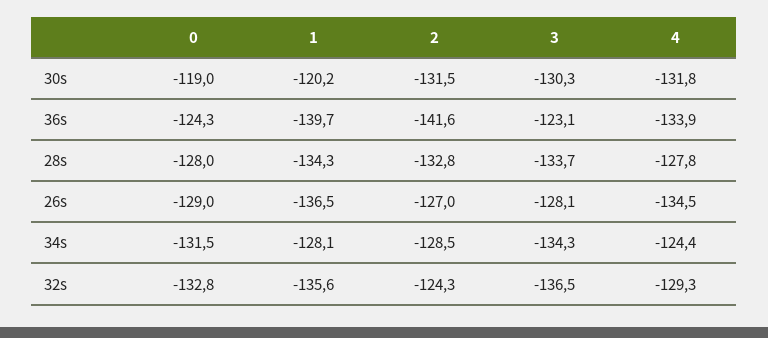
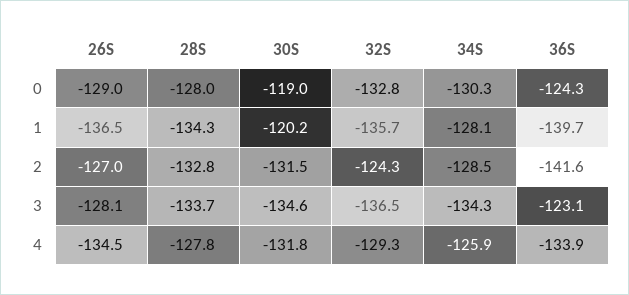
3, 30s: -130.3 -> -134.6
0, 34s: -131.5 -> -130.3
4, 34s: -124.4 -> -125.9
1, 32s: -135.6 -> -135.7

